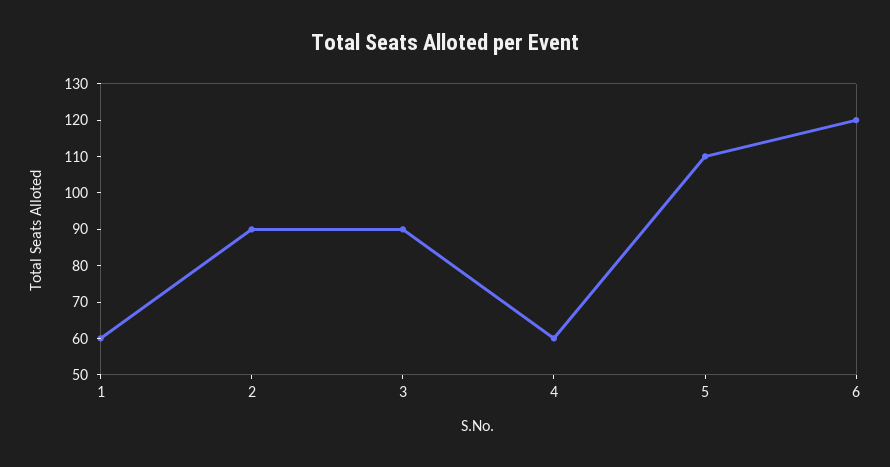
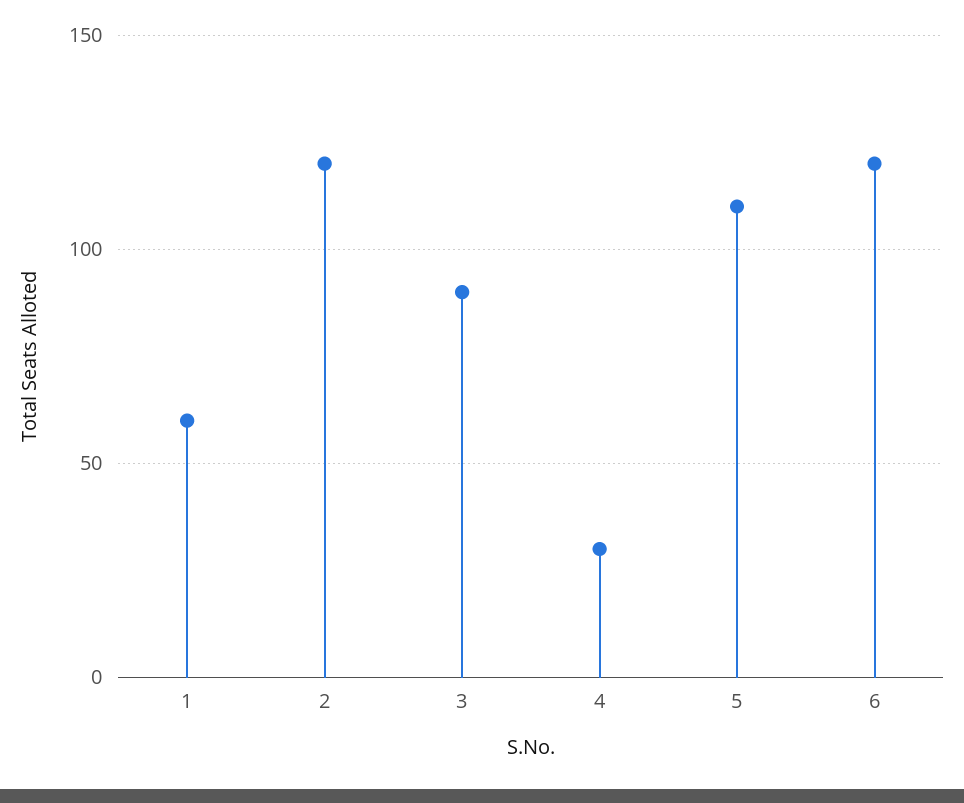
2: 90 -> 120
4: 60 -> 30

